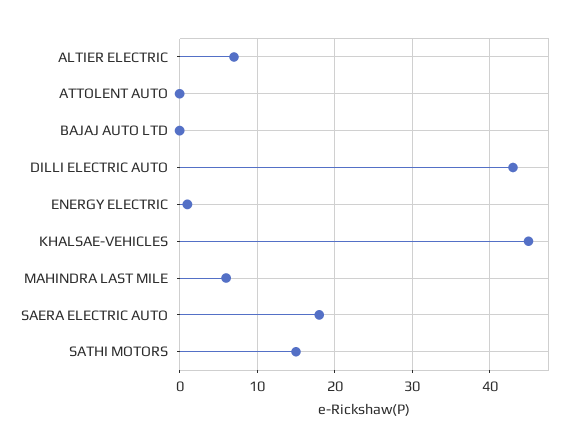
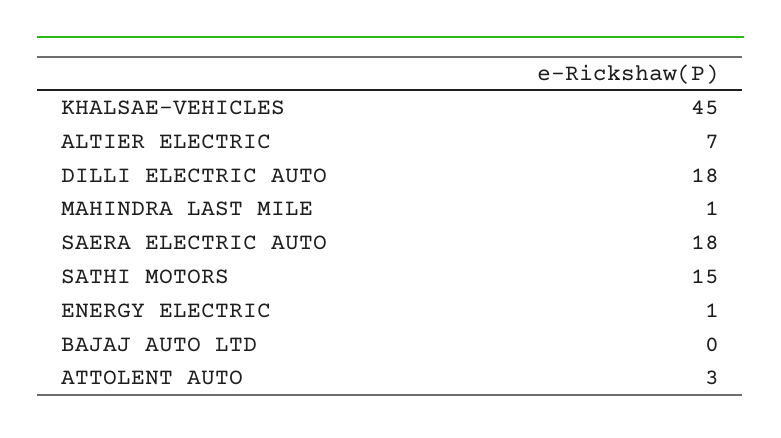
ATTOLENT AUTO: 0 -> 3
DILLI ELECTRIC AUTO: 43 -> 18
MAHINDRA LAST MILE: 6 -> 1

